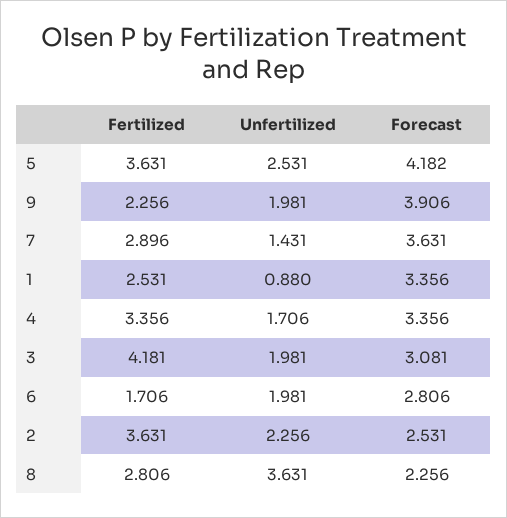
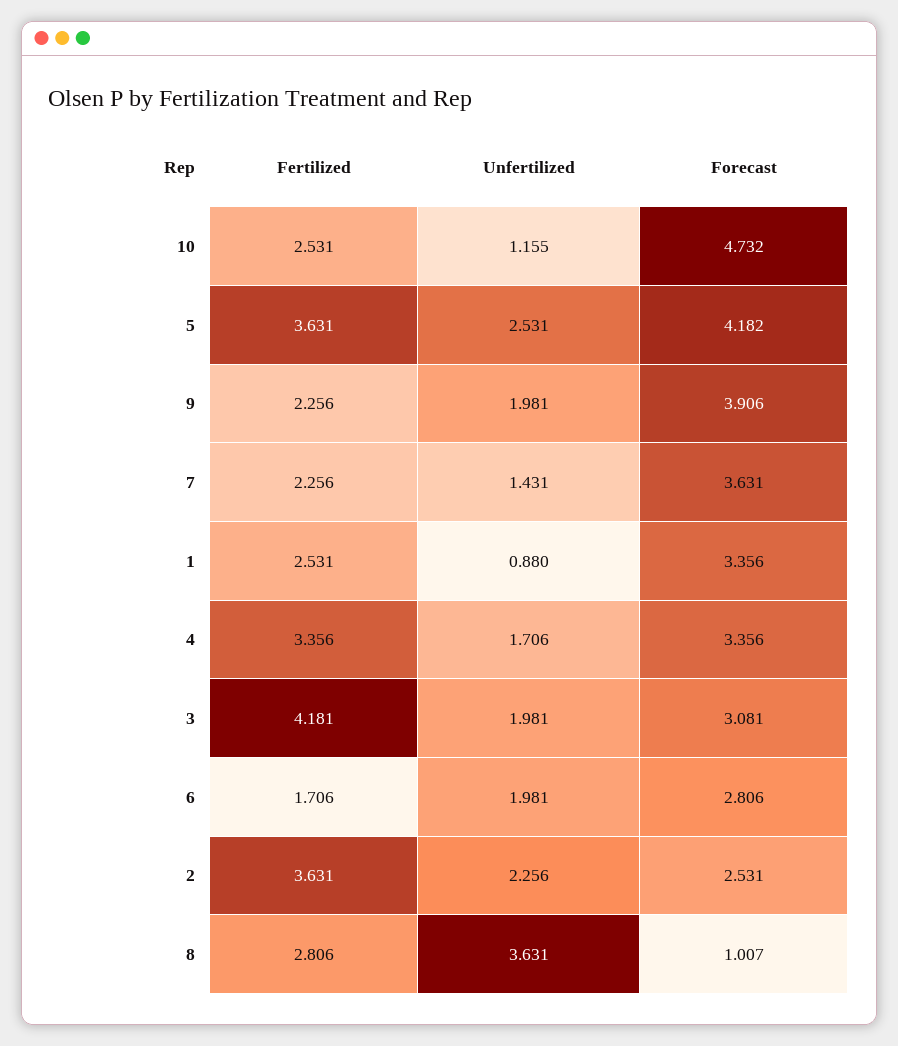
Fertilized, 7: 2.896 -> 2.256
Forecast, 8: 2.256 -> 1.007
Fertilized, 10: none -> 2.531
Unfertilized, 10: none -> 1.155
Forecast, 10: none -> 4.732

